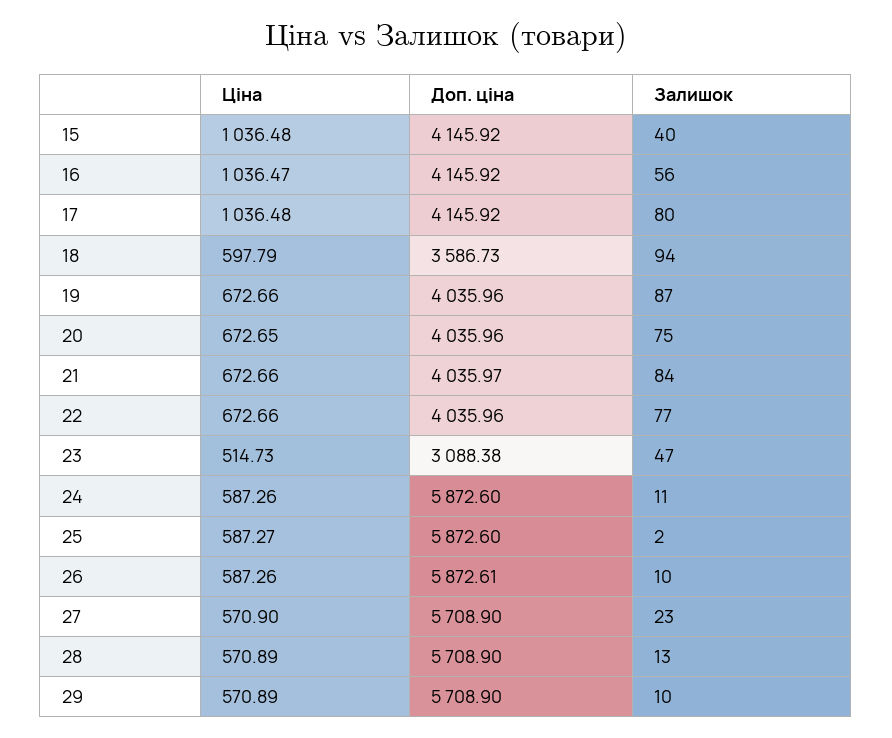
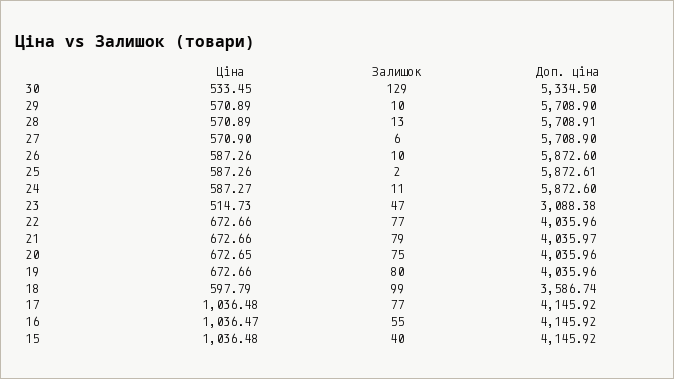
Залишок, 16: 56 -> 55
Залишок, 17: 80 -> 77
Доп. ціна, 18: 3586.73 -> 3586.74
Залишок, 18: 94 -> 99
Залишок, 19: 87 -> 80
Залишок, 21: 84 -> 79
Ціна, 24: 587.26 -> 587.27
Ціна, 25: 587.27 -> 587.26
Доп. ціна, 25: 5872.6 -> 5872.61
Доп. ціна, 26: 5872.61 -> 5872.6
Залишок, 27: 23 -> 6
Доп. ціна, 28: 5708.9 -> 5708.91
Ціна, 30: none -> 533.45
Залишок, 30: none -> 129
Доп. ціна, 30: none -> 5334.5

